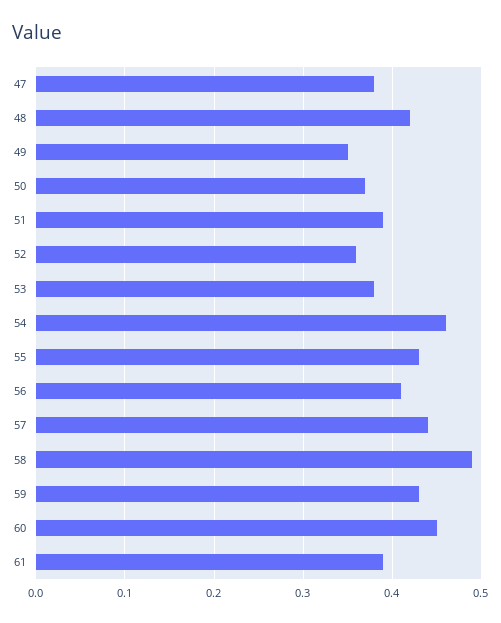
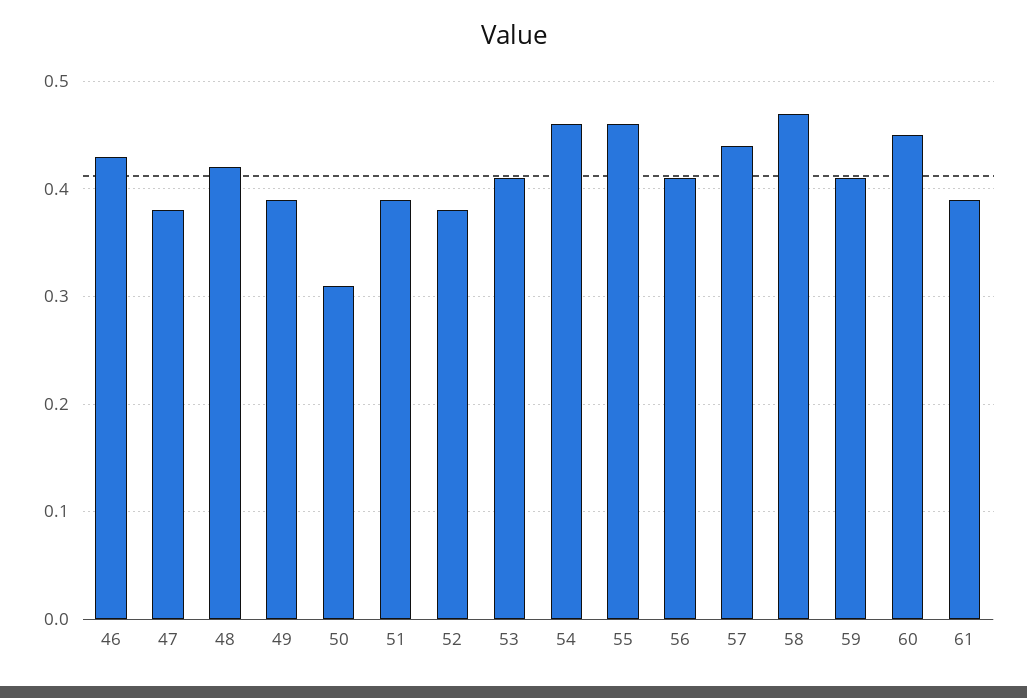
49: 0.35 -> 0.39
50: 0.37 -> 0.31
52: 0.36 -> 0.38
53: 0.38 -> 0.41
55: 0.43 -> 0.46
58: 0.49 -> 0.47
59: 0.43 -> 0.41
46: none -> 0.43

